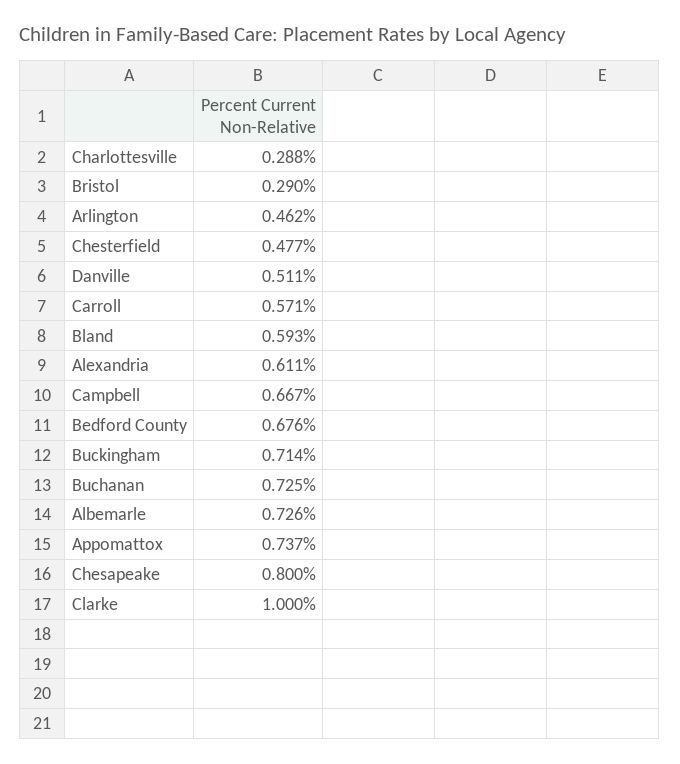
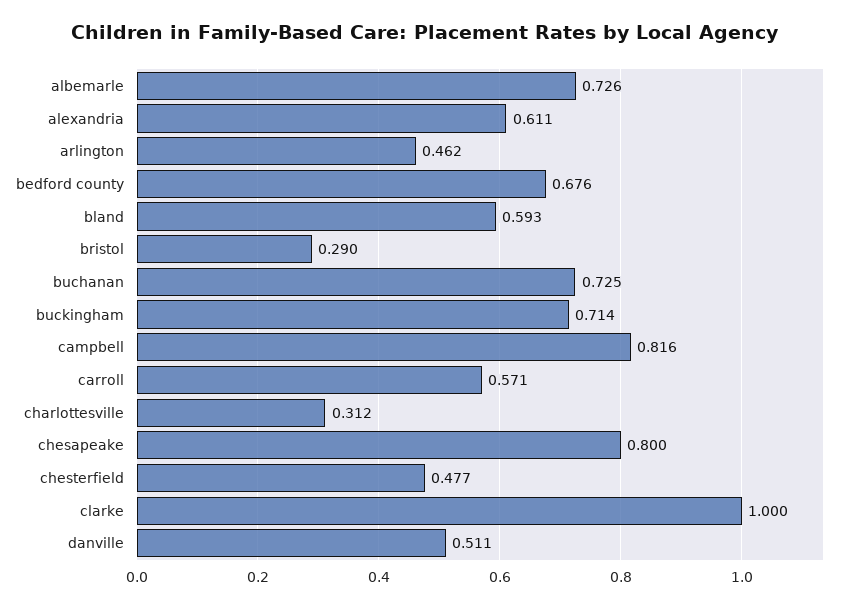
Charlottesville: 0.288 -> 0.312
Campbell: 0.667 -> 0.816
Appomattox: 0.737 -> none

